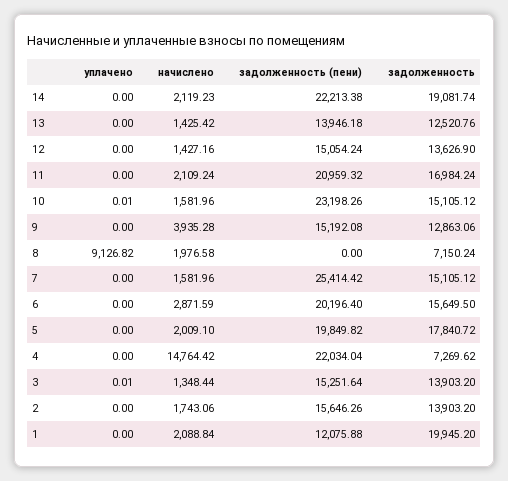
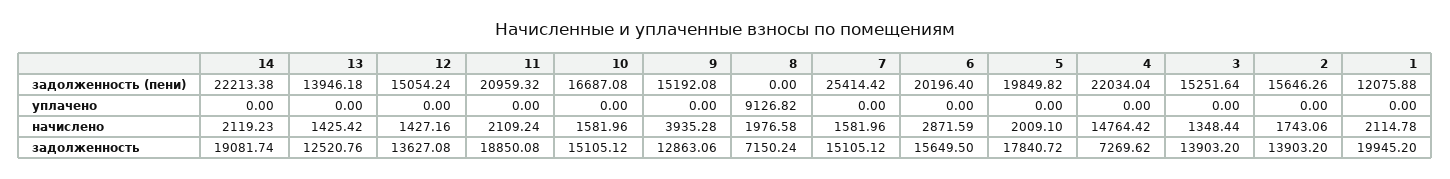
задолженность, 12: 13626.9 -> 13627.08
задолженность, 11: 16984.24 -> 18850.08
уплачено, 10: 0.01 -> 0
задолженность (пени), 10: 23198.26 -> 16687.08
уплачено, 3: 0.01 -> 0
начислено, 1: 2088.84 -> 2114.78

